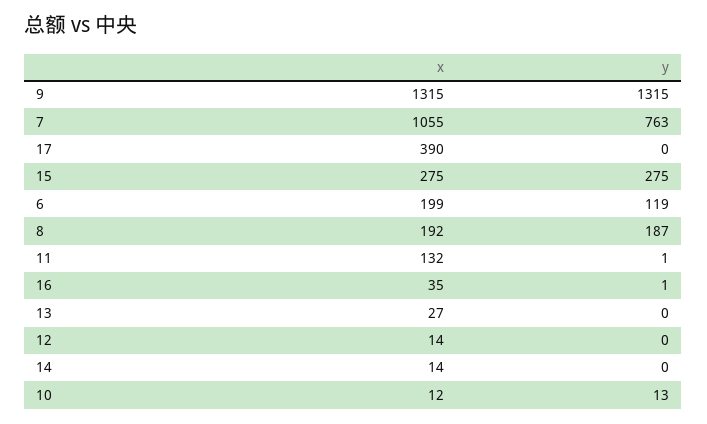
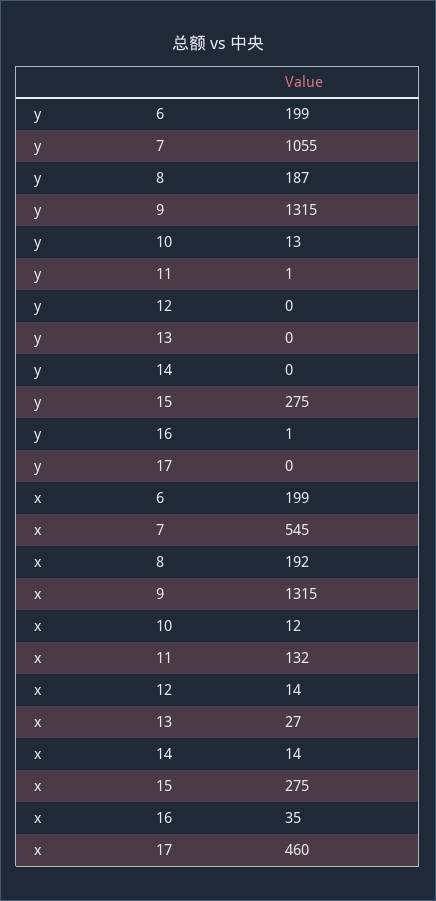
x, 7: 1055 -> 545
y, 7: 763 -> 1055
x, 17: 390 -> 460
y, 6: 119 -> 199

